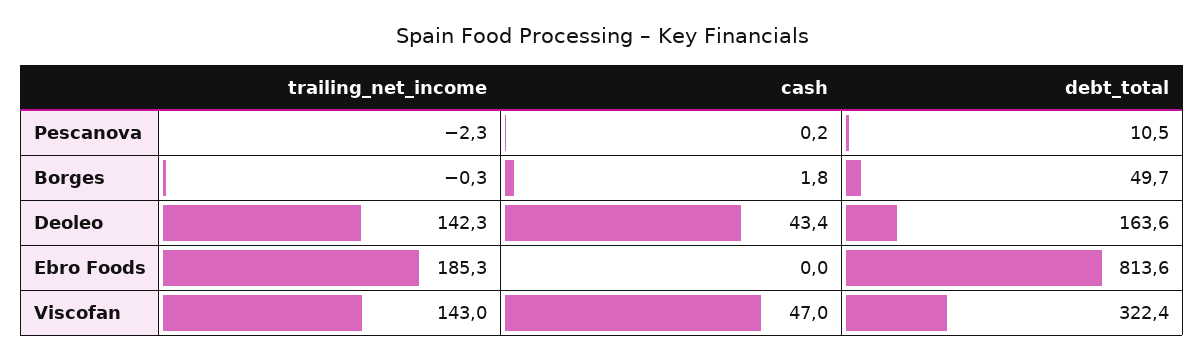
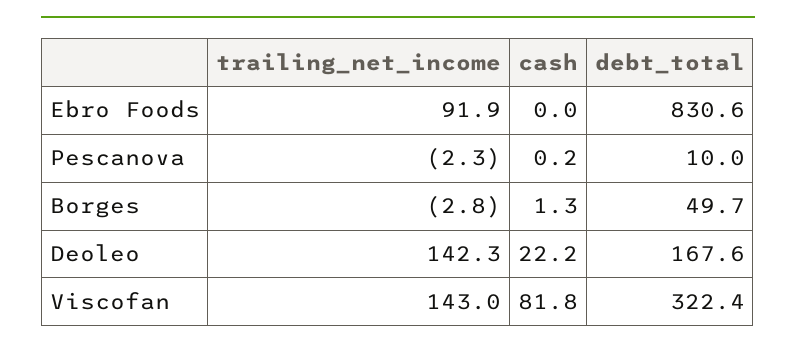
debt_total, Pescanova: 10.5 -> 10
trailing_net_income, Borges: -0.3 -> -2.8
cash, Borges: 1.8 -> 1.3
cash, Deoleo: 43.4 -> 22.2
debt_total, Deoleo: 163.6 -> 167.6
trailing_net_income, Ebro Foods: 185.3 -> 91.9
debt_total, Ebro Foods: 813.6 -> 830.6
cash, Viscofan: 47 -> 81.8

